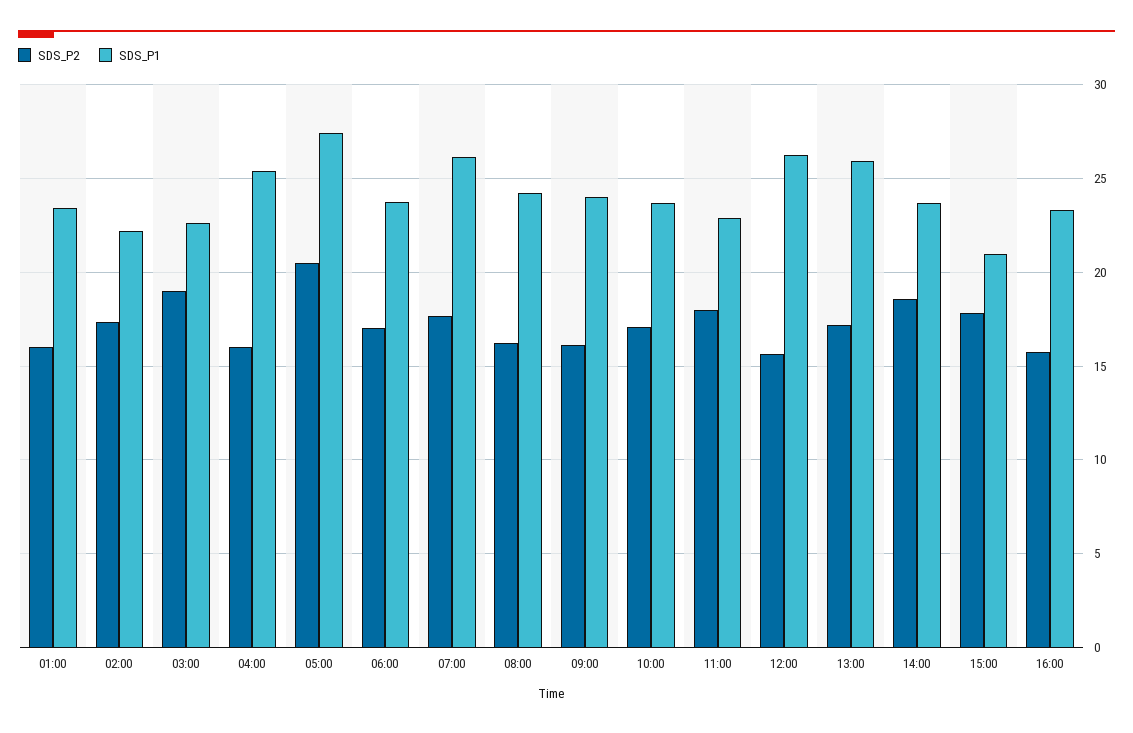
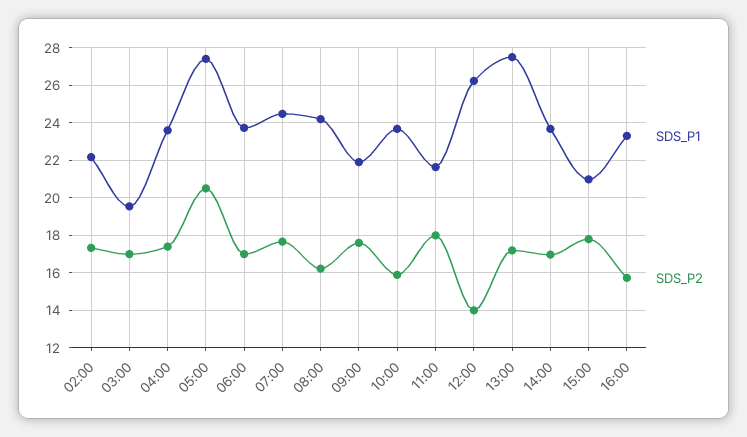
SDS_P2, 01:00: 16 -> none
SDS_P1, 01:00: 23.5 -> none
SDS_P2, 03:00: 19 -> 17
SDS_P1, 03:00: 22.5 -> 19.5
SDS_P2, 04:00: 16 -> 17.5
SDS_P1, 04:00: 25.5 -> 23.5
SDS_P1, 07:00: 26 -> 24.5
SDS_P2, 09:00: 16 -> 17.5
SDS_P1, 09:00: 24 -> 22
SDS_P2, 10:00: 17 -> 16
SDS_P1, 11:00: 23 -> 21.5
SDS_P2, 12:00: 15.5 -> 14
SDS_P1, 13:00: 26 -> 27.5
SDS_P2, 14:00: 18.5 -> 17

